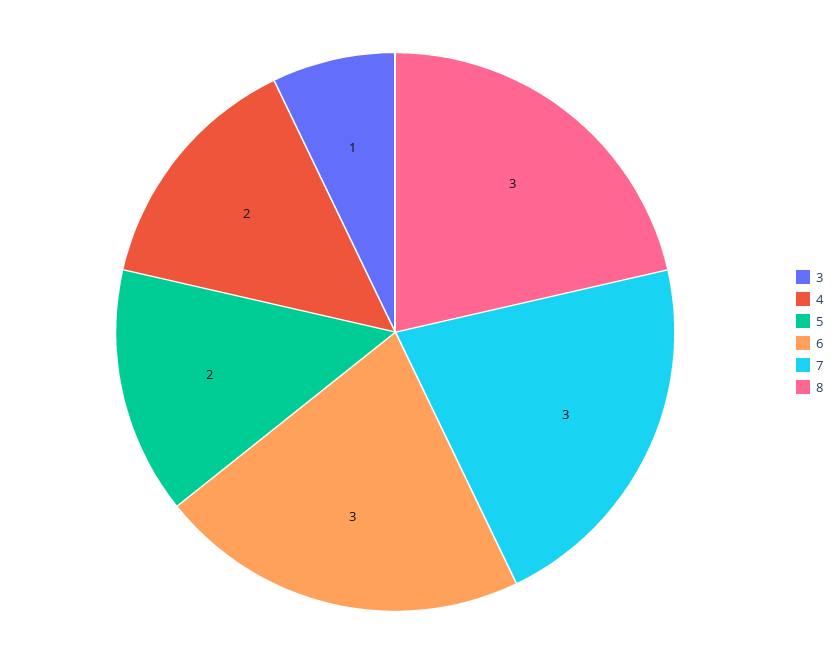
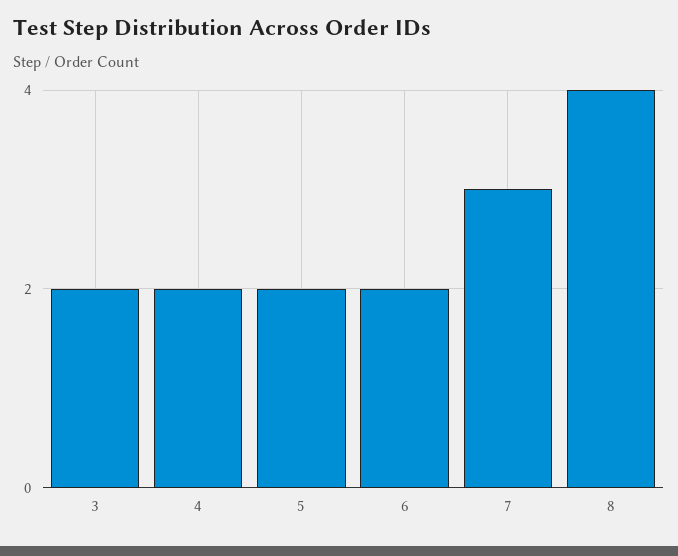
3: 1 -> 2
6: 3 -> 2
8: 3 -> 4

